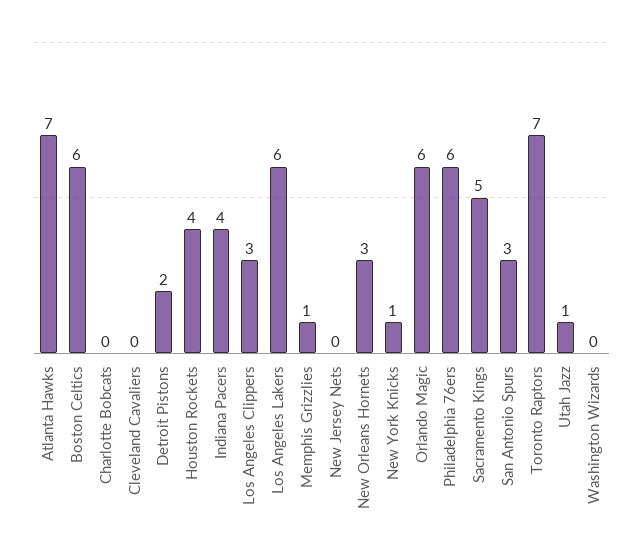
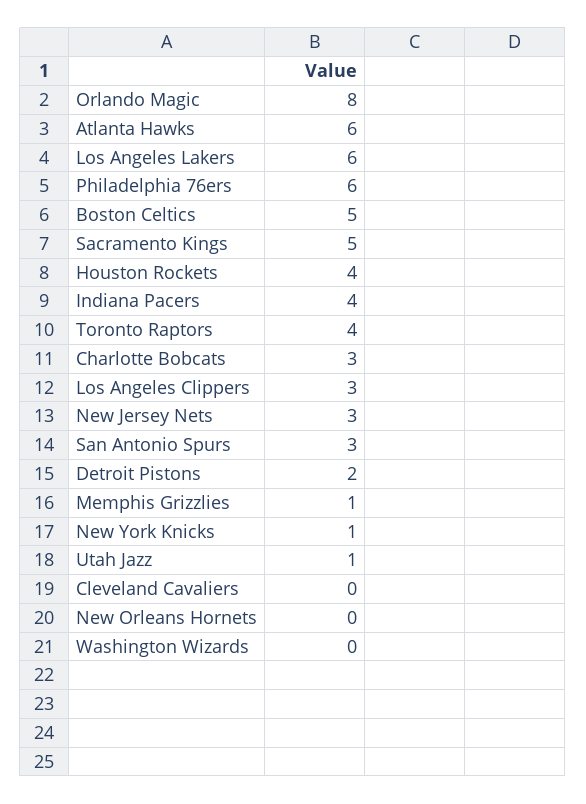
Atlanta Hawks: 7 -> 6
Boston Celtics: 6 -> 5
Charlotte Bobcats: 0 -> 3
New Jersey Nets: 0 -> 3
New Orleans Hornets: 3 -> 0
Orlando Magic: 6 -> 8
Toronto Raptors: 7 -> 4

